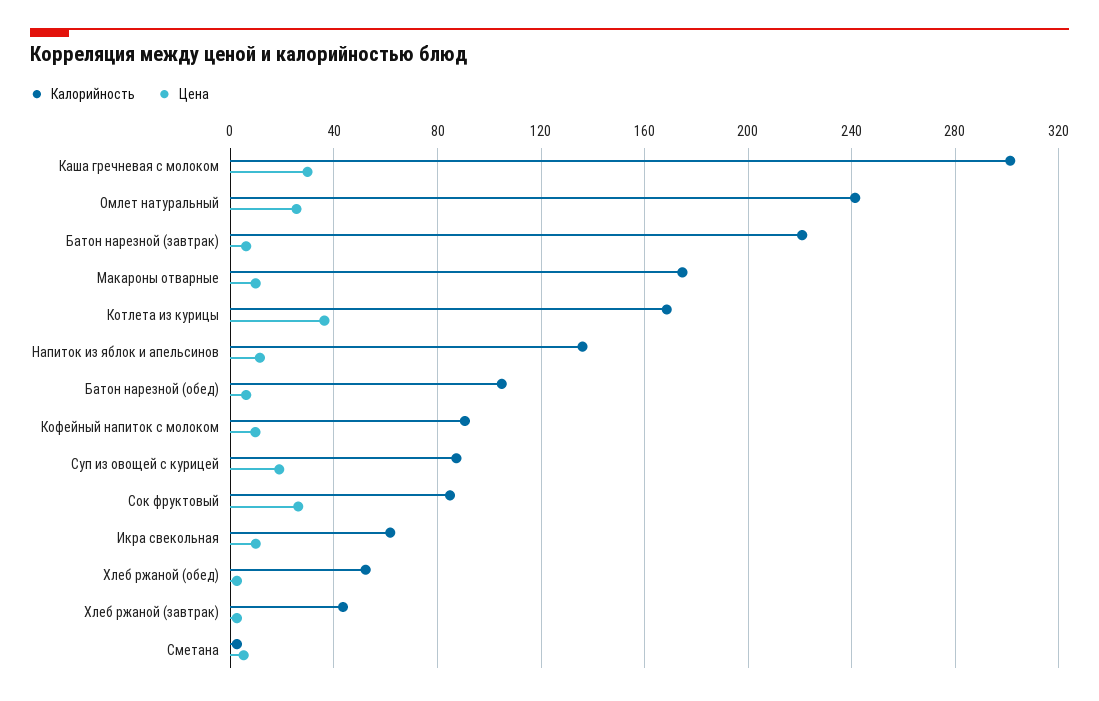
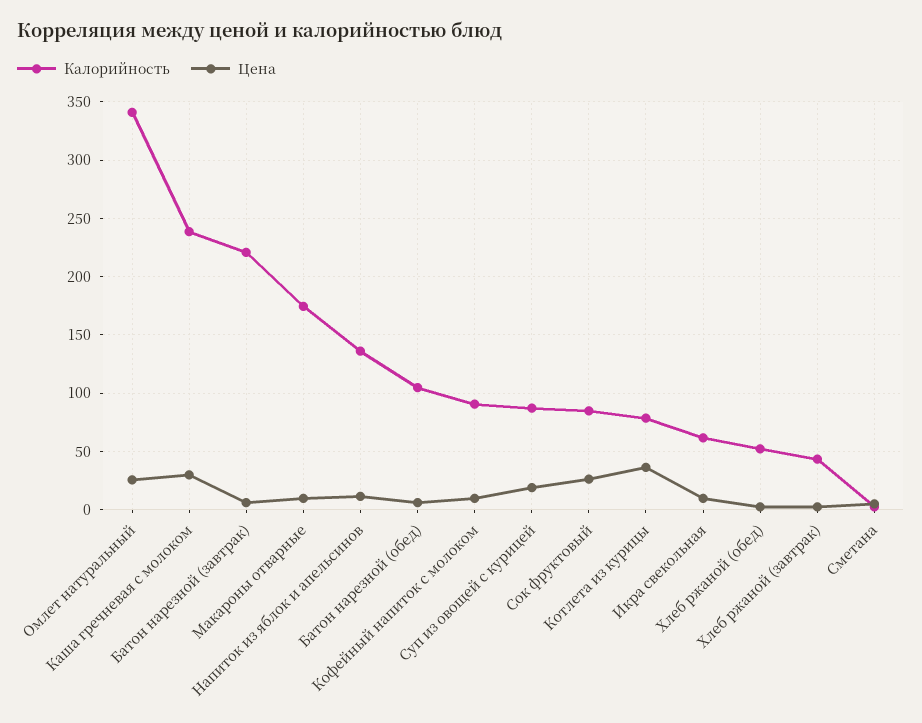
Калорийность, Каша гречневая с молоком: 300 -> 240
Калорийность, Омлет натуральный: 240 -> 340
Калорийность, Котлета из курицы: 170 -> 80

